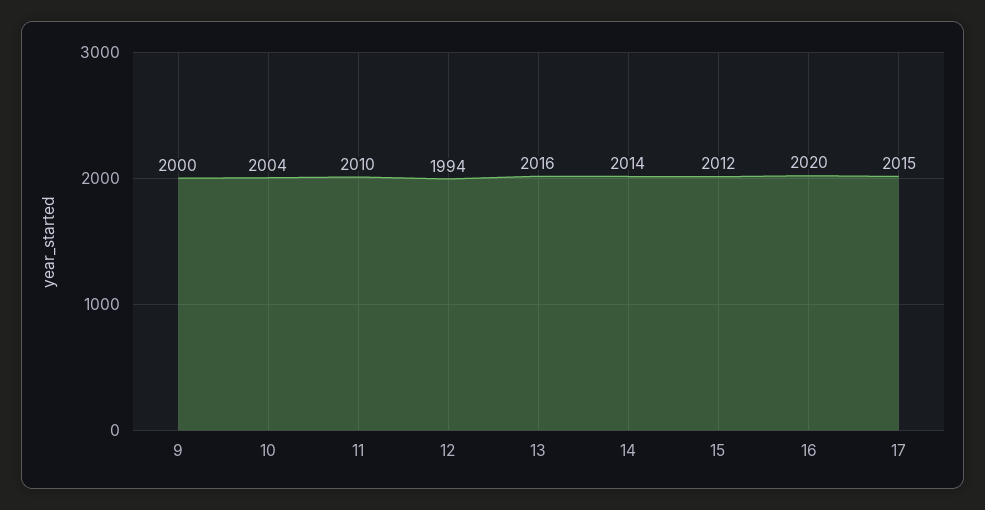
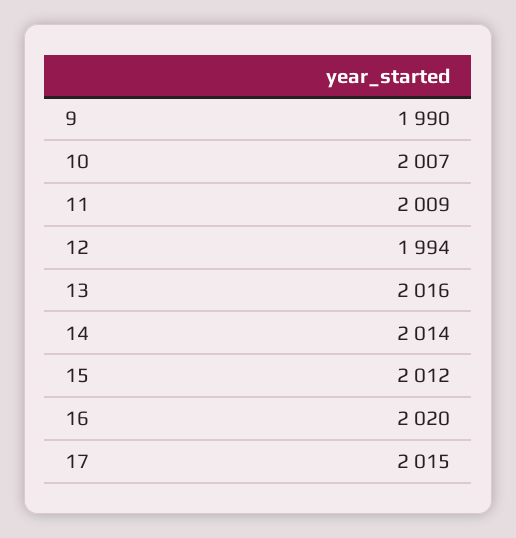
9: 2000 -> 1990
10: 2004 -> 2007
11: 2010 -> 2009

